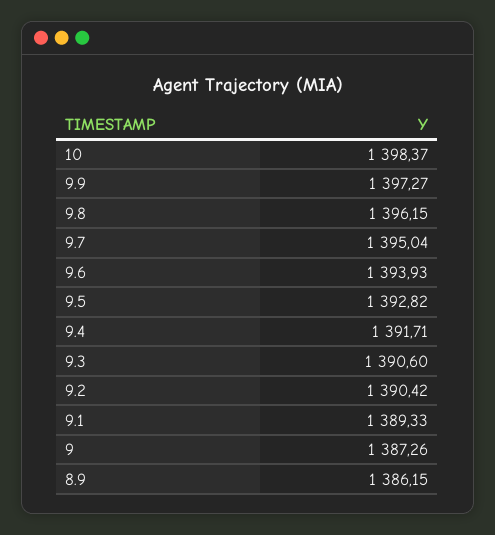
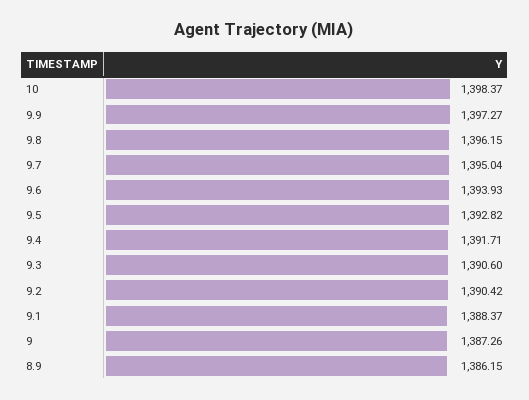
9.1: 1389.33 -> 1388.37

